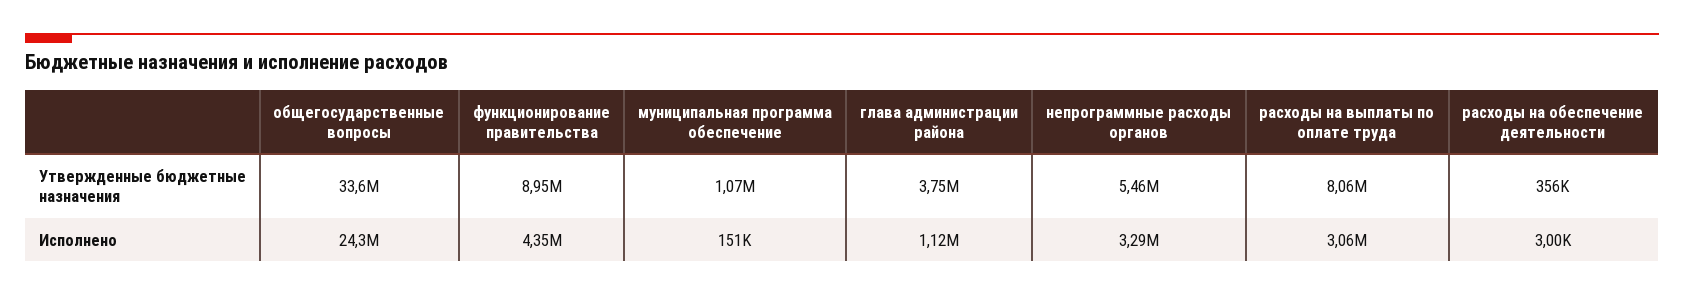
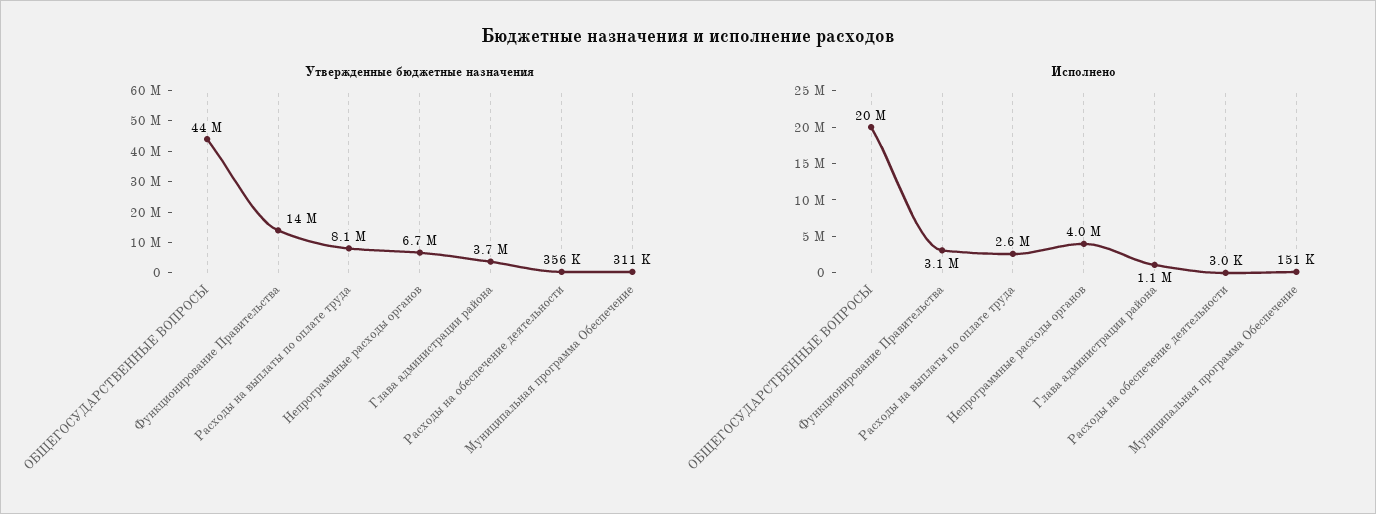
Утвержденные бюджетные назначения, общегосударственные вопросы: 33600000 -> 44000000
Утвержденные бюджетные назначения, функционирование правительства: 8950000 -> 14000000
Утвержденные бюджетные назначения, муниципальная программа обеспечение: 1070000 -> 311000
Утвержденные бюджетные назначения, непрограммные расходы органов: 5460000 -> 6700000
Исполнено, общегосударственные вопросы: 24300000 -> 20000000
Исполнено, функционирование правительства: 4350000 -> 3100000
Исполнено, непрограммные расходы органов: 3290000 -> 4000000
Исполнено, расходы на выплаты по оплате труда: 3060000 -> 2600000

